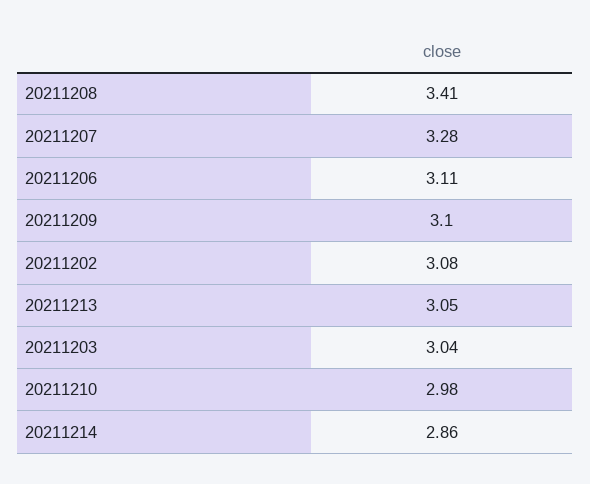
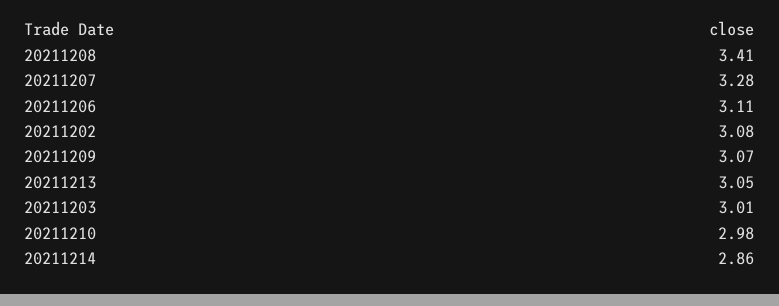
20211209: 3.1 -> 3.07
20211203: 3.04 -> 3.01

